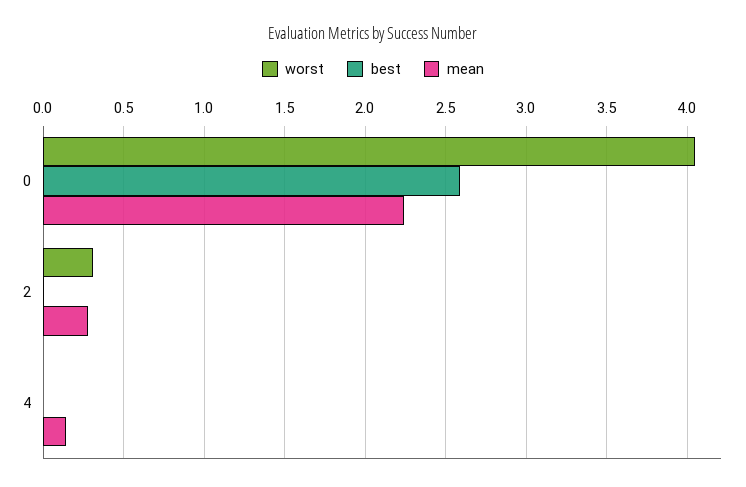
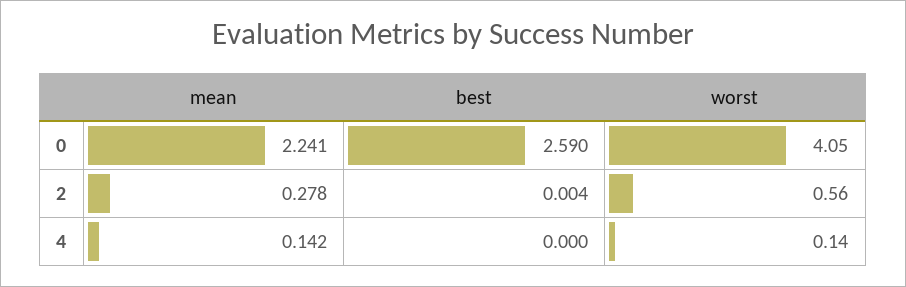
worst, 2: 0.3 -> 0.56
worst, 4: 0 -> 0.14

